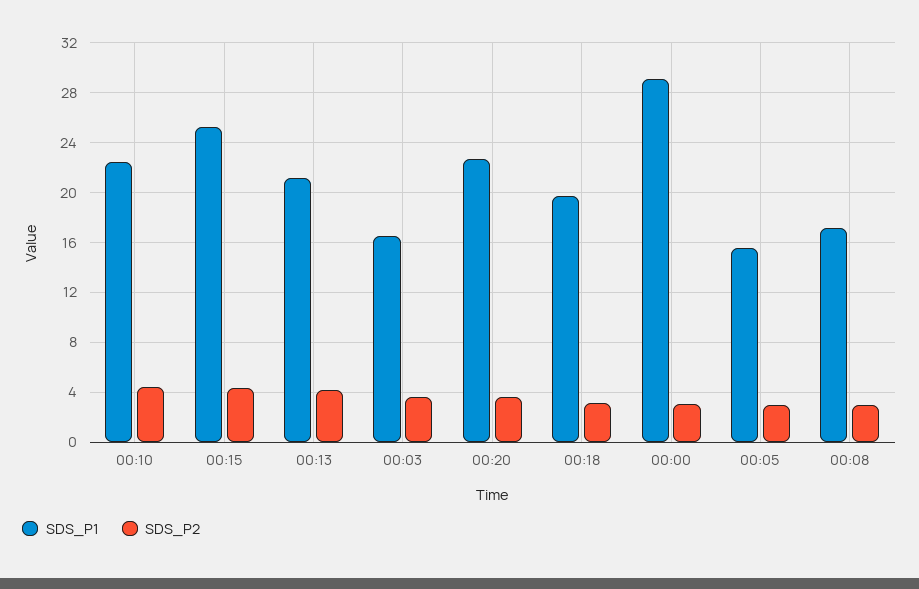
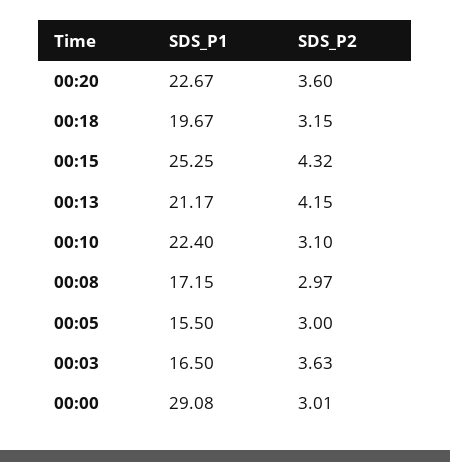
SDS_P2, 00:10: 4.5 -> 3.1

